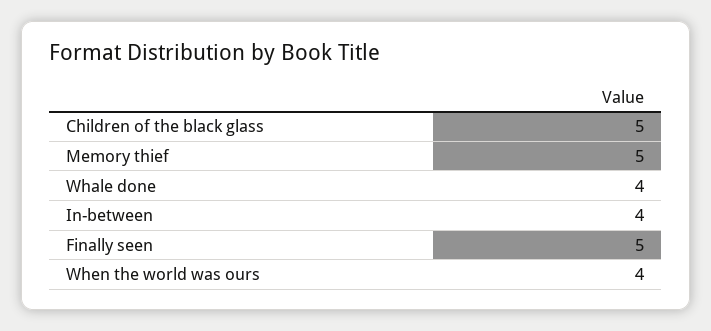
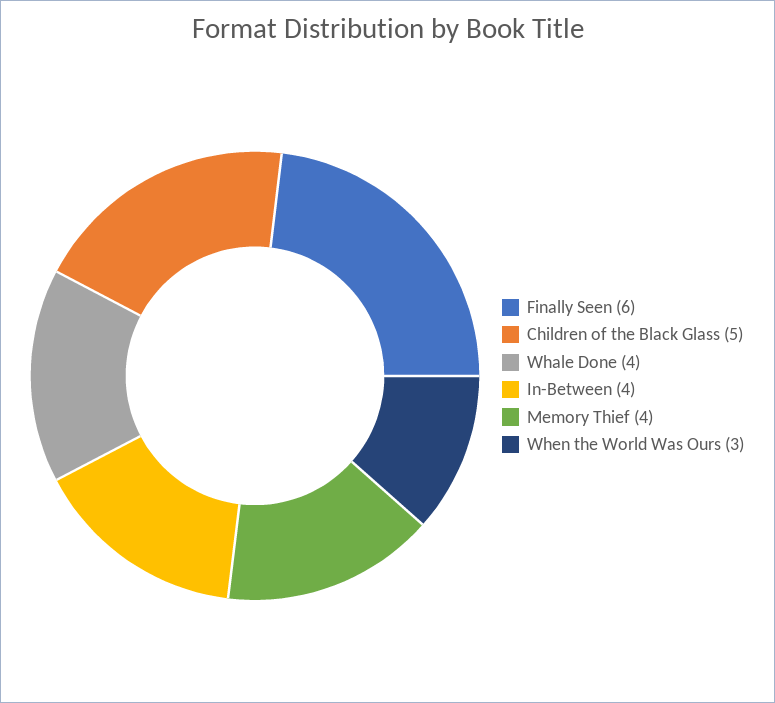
Memory thief: 5 -> 4
Finally seen: 5 -> 6
When the world was ours: 4 -> 3

